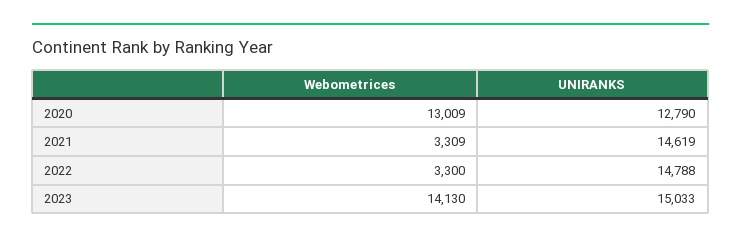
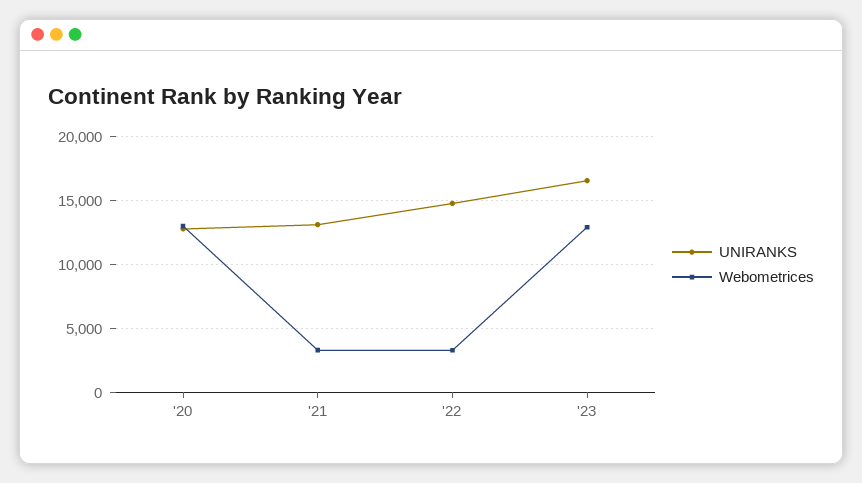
UNIRANKS, 2021: 14619 -> 13000
Webometrices, 2023: 14130 -> 13000
UNIRANKS, 2023: 15033 -> 16500

